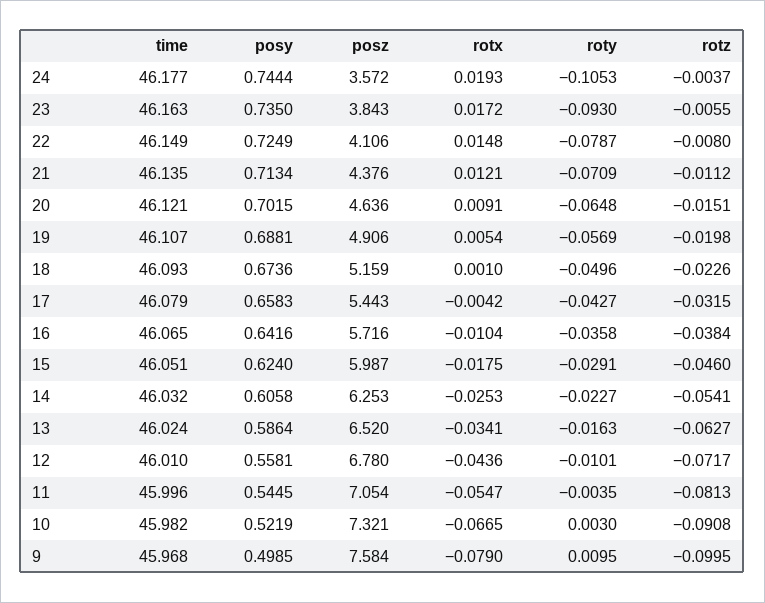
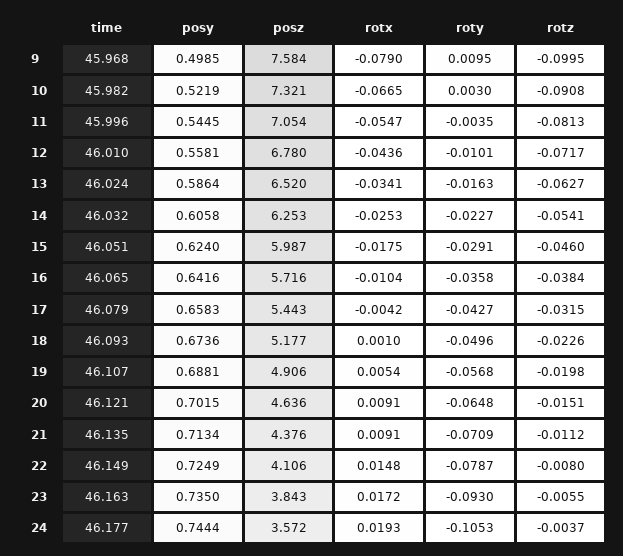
rotx, 21: 0.0121 -> 0.0091
roty, 19: -0.0569 -> -0.0568
posz, 18: 5.159 -> 5.177

